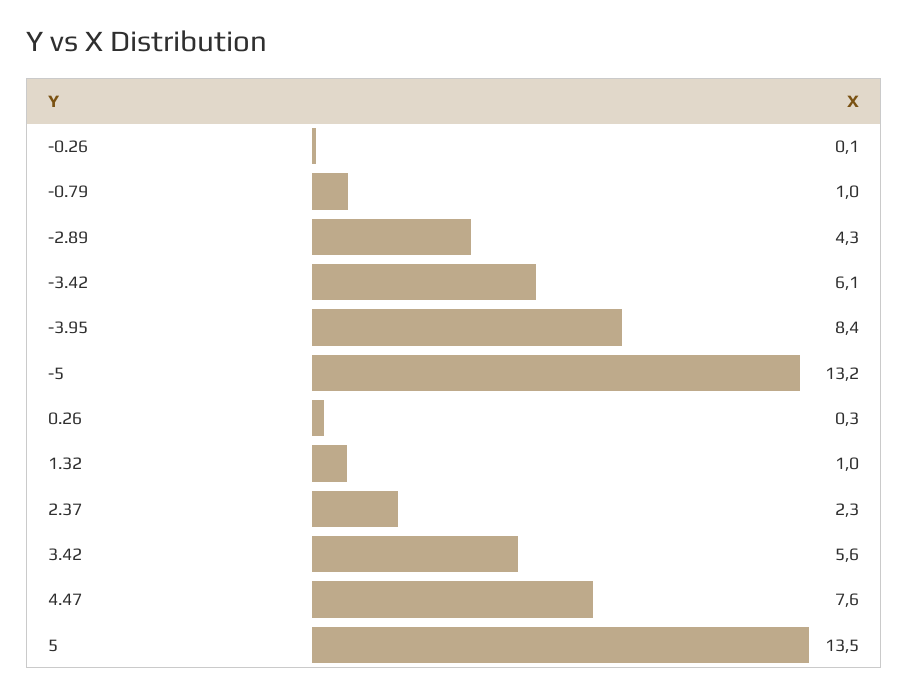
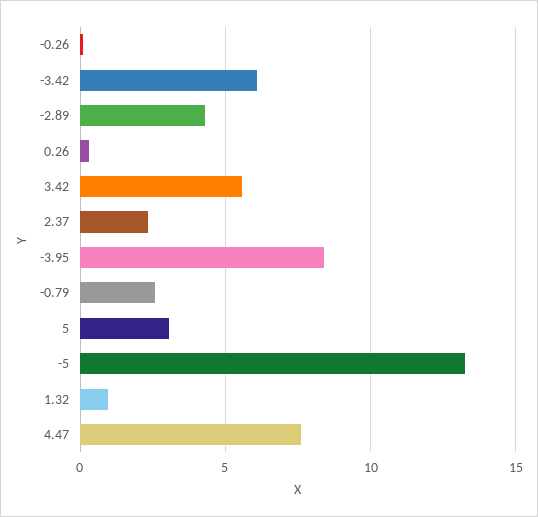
-0.79: 1 -> 2.5
5: 13.5 -> 3

